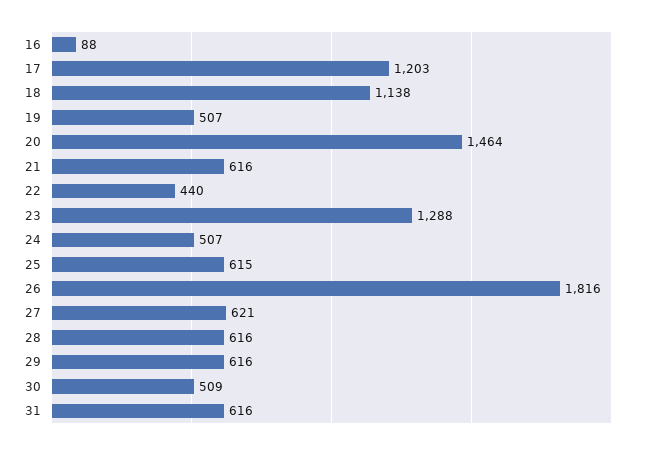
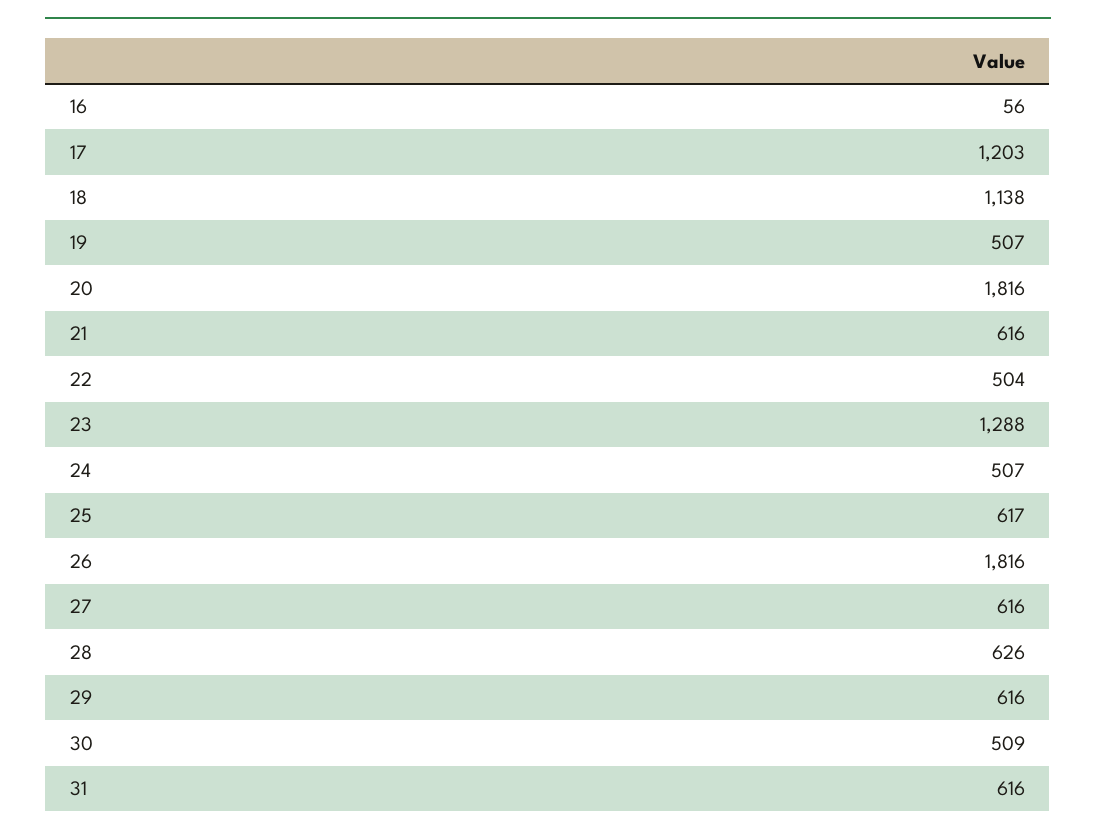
16: 88 -> 56
20: 1464 -> 1816
22: 440 -> 504
25: 615 -> 617
27: 621 -> 616
28: 616 -> 626

